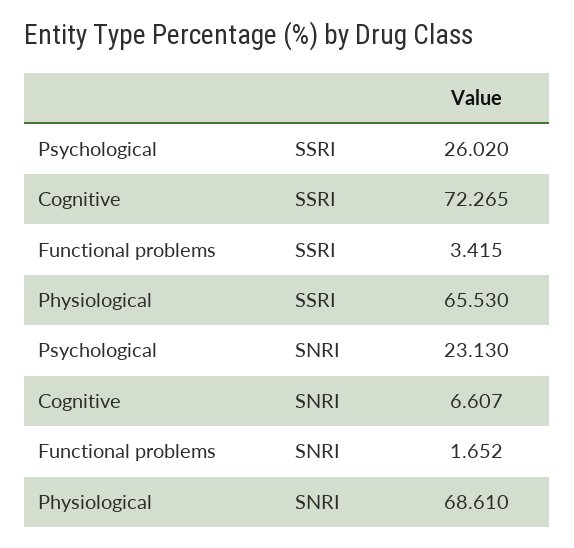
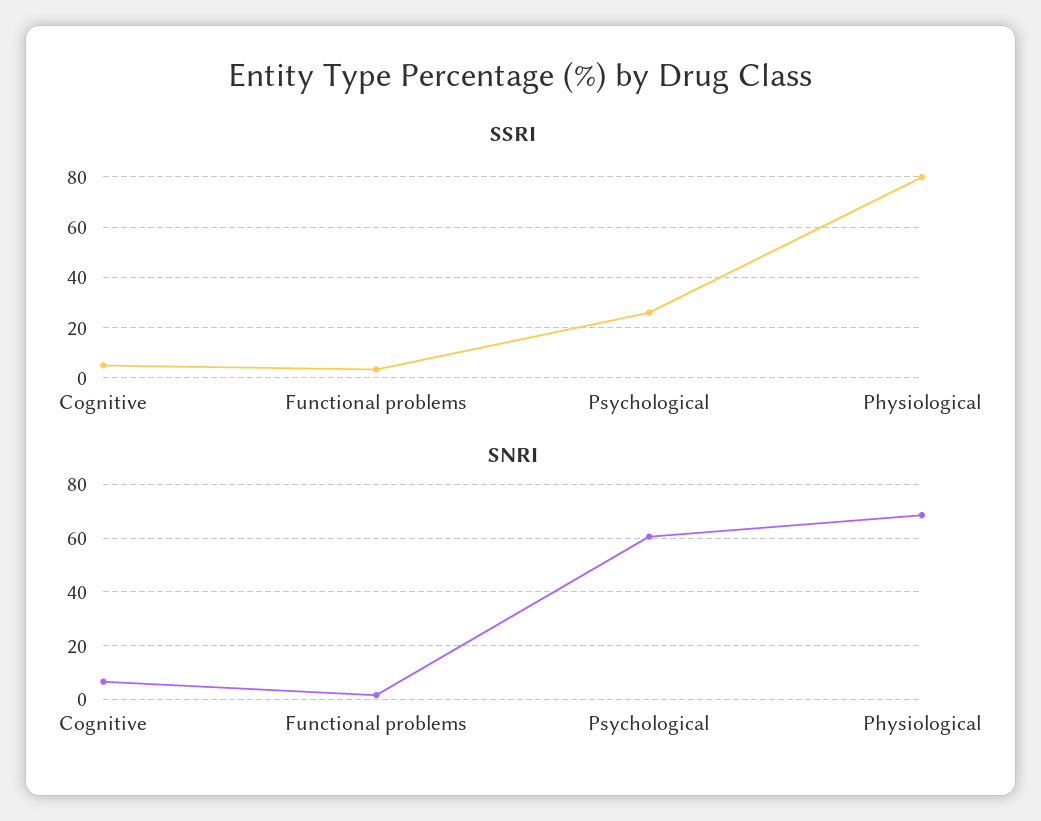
SSRI, Cognitive: 72.265 -> 5
SSRI, Physiological: 65.53 -> 80
SNRI, Psychological: 23.13 -> 60

